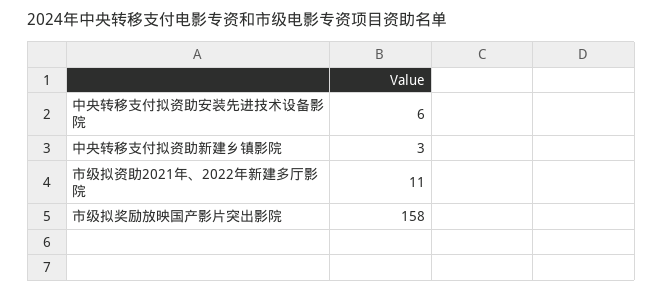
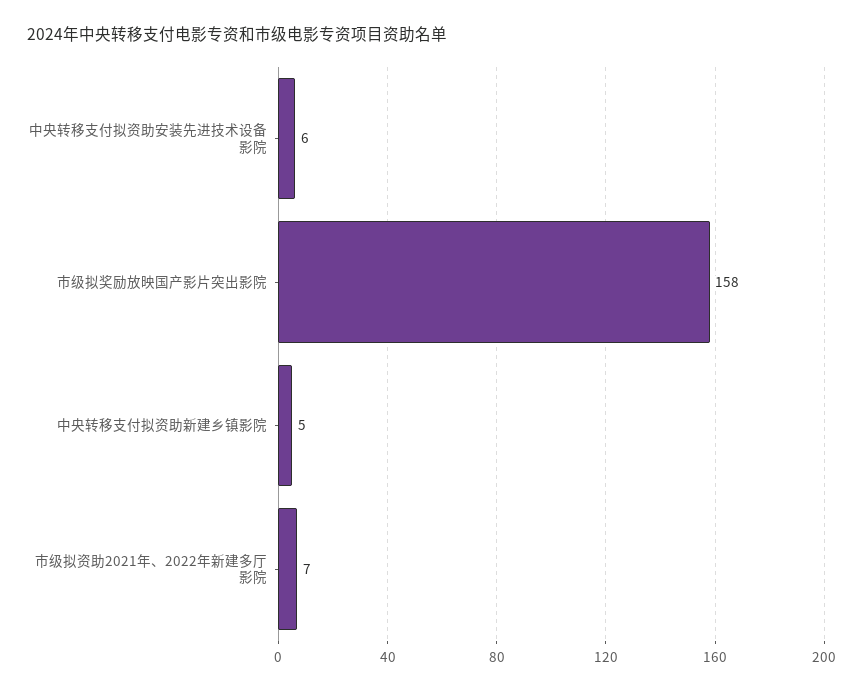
中央转移支付拟资助新建乡镇影院: 3 -> 5
市级拟资助2021年、2022年新建多厅影院: 11 -> 7

